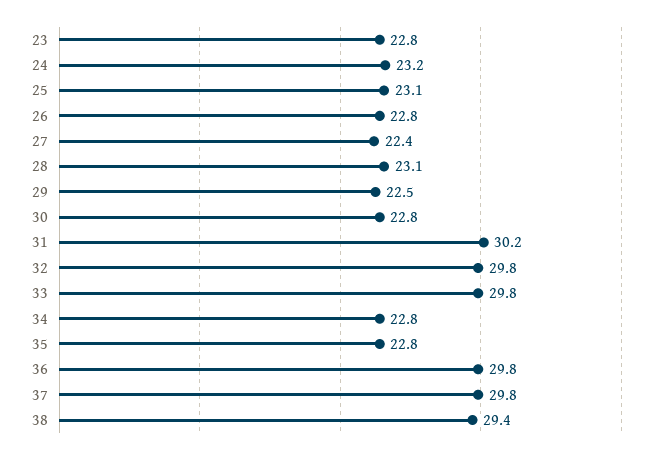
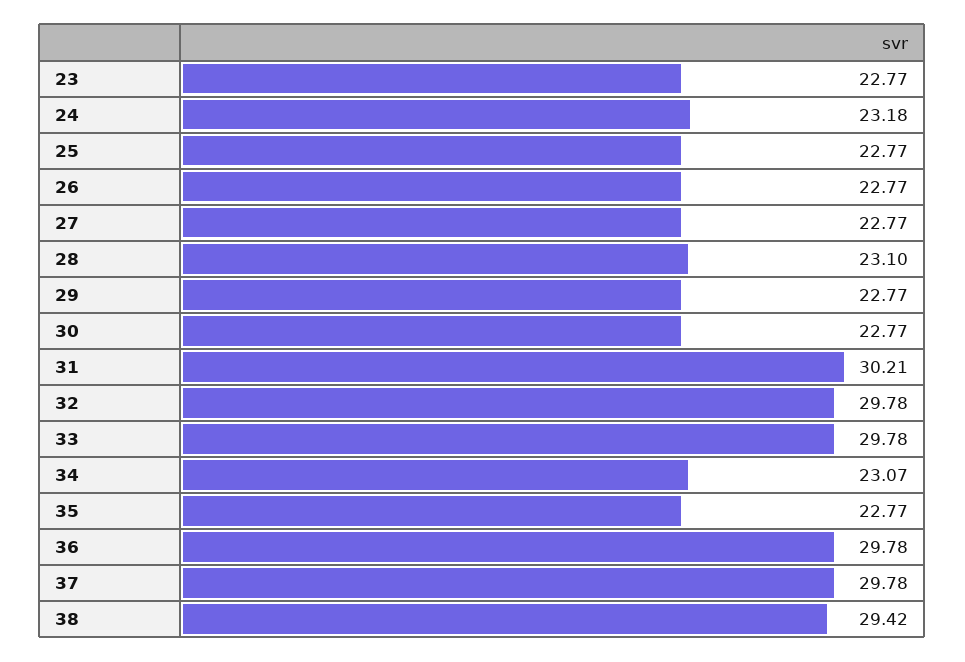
25: 23.1 -> 22.77
27: 22.4 -> 22.77
29: 22.5 -> 22.77
34: 22.8 -> 23.07

